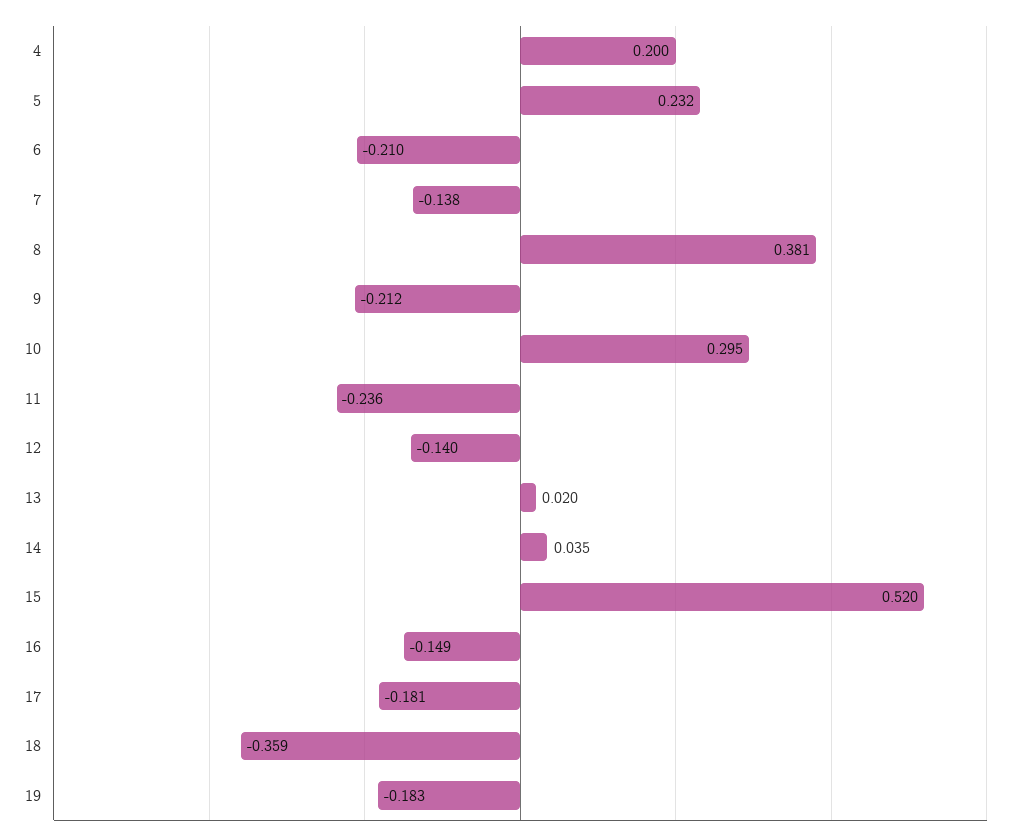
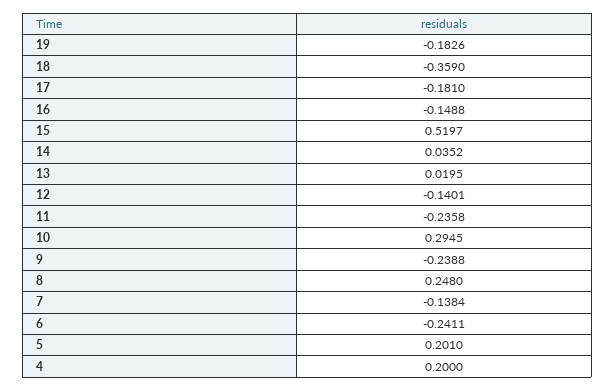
5: 0.232 -> 0.201
6: -0.21 -> -0.2411
8: 0.381 -> 0.248
9: -0.212 -> -0.2388

